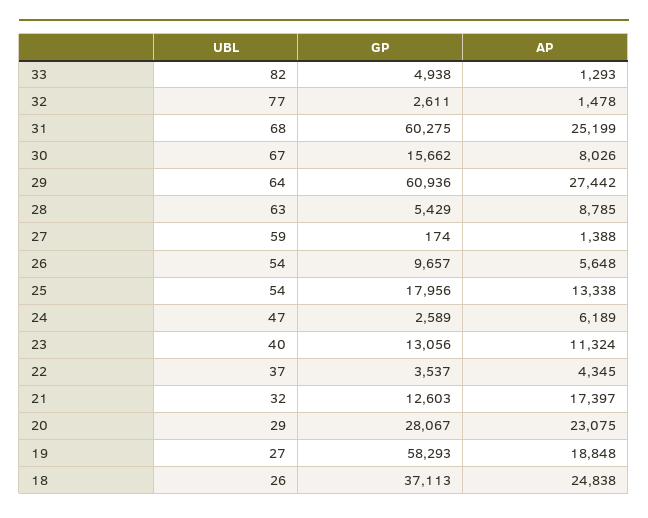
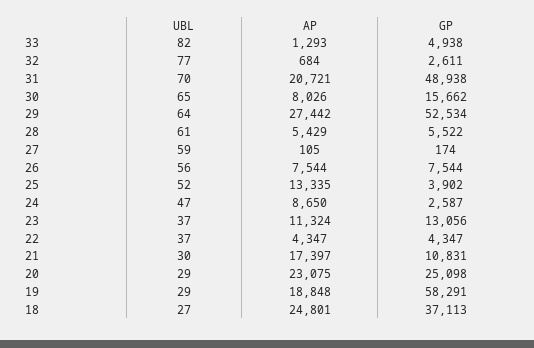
AP, 32: 1478 -> 684
UBL, 31: 68 -> 70
GP, 31: 60275 -> 48938
AP, 31: 25199 -> 20721
UBL, 30: 67 -> 65
GP, 29: 60936 -> 52534
UBL, 28: 63 -> 61
GP, 28: 5429 -> 5522
AP, 28: 8785 -> 5429
AP, 27: 1388 -> 105
UBL, 26: 54 -> 56
GP, 26: 9657 -> 7544
AP, 26: 5648 -> 7544
UBL, 25: 54 -> 52
GP, 25: 17956 -> 3902
AP, 25: 13338 -> 13335
GP, 24: 2589 -> 2587
AP, 24: 6189 -> 8650
UBL, 23: 40 -> 37
GP, 22: 3537 -> 4347
AP, 22: 4345 -> 4347
UBL, 21: 32 -> 30
GP, 21: 12603 -> 10831
GP, 20: 28067 -> 25098
UBL, 19: 27 -> 29
GP, 19: 58293 -> 58291
UBL, 18: 26 -> 27
AP, 18: 24838 -> 24801

